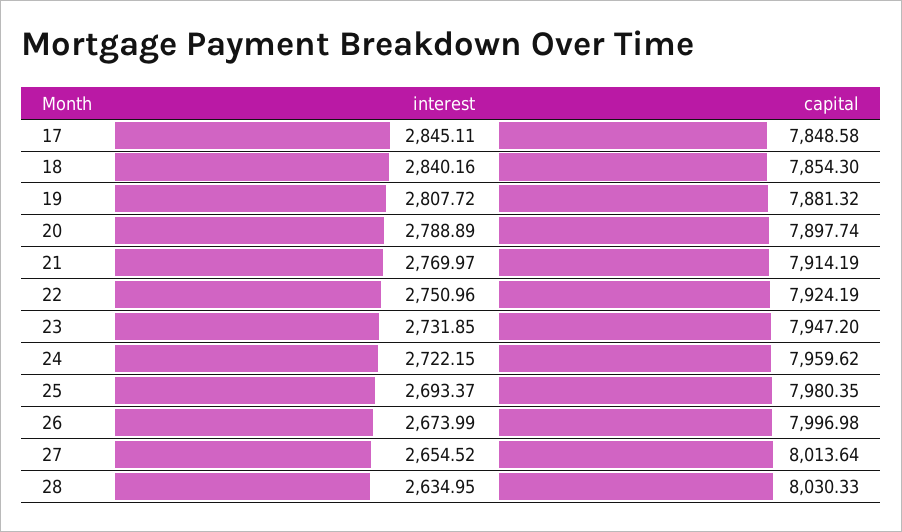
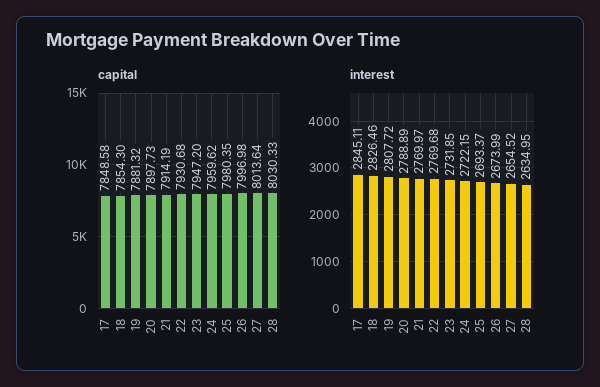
interest, 18: 2840.16 -> 2826.46
capital, 20: 7897.74 -> 7897.73
interest, 22: 2750.96 -> 2769.68
capital, 22: 7924.19 -> 7930.68

